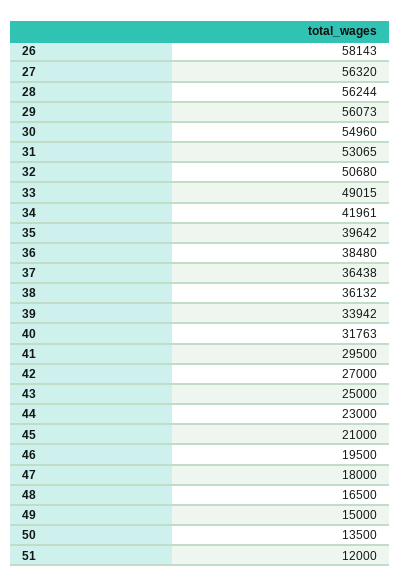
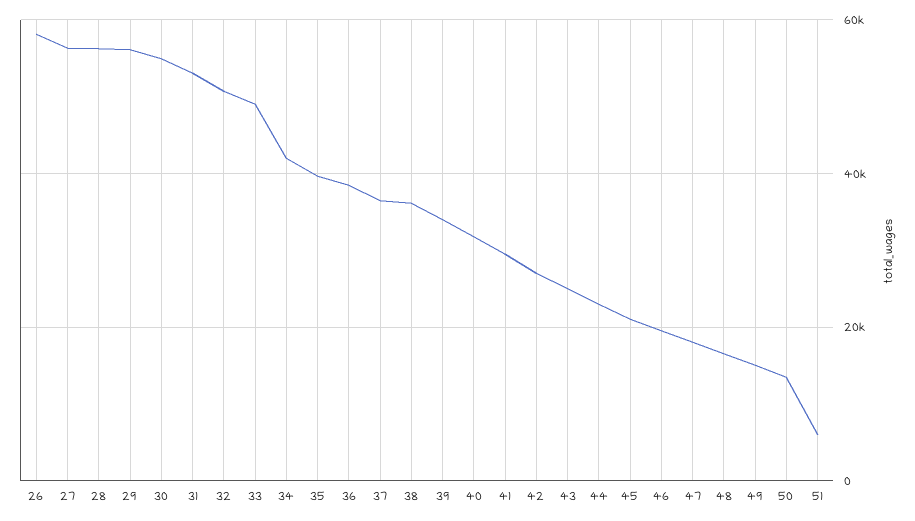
51: 12000 -> 6000

